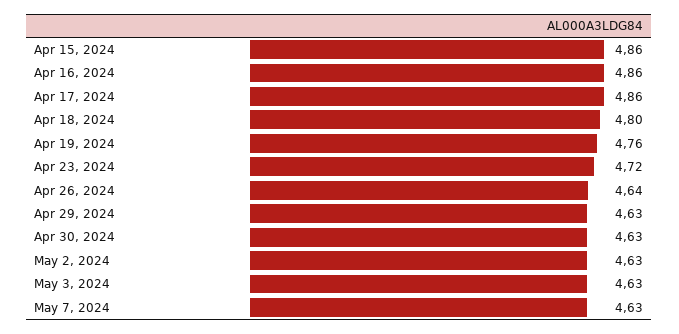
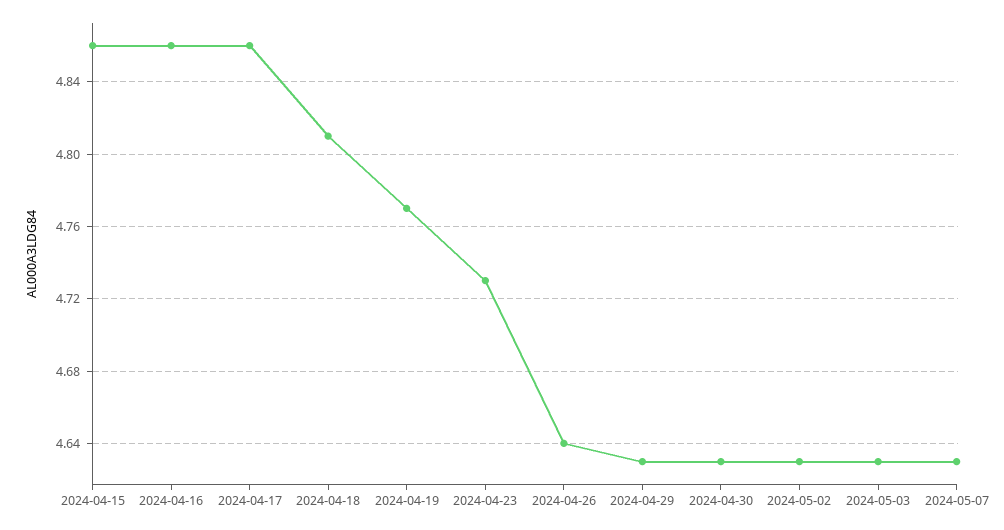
Apr 18, 2024: 4.8 -> 4.81
Apr 19, 2024: 4.76 -> 4.77
Apr 23, 2024: 4.72 -> 4.73

